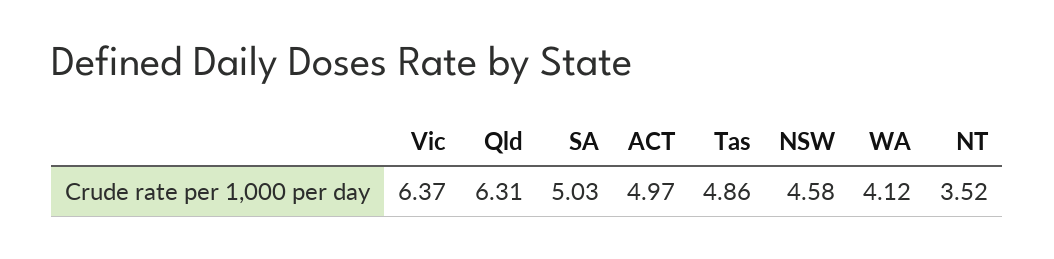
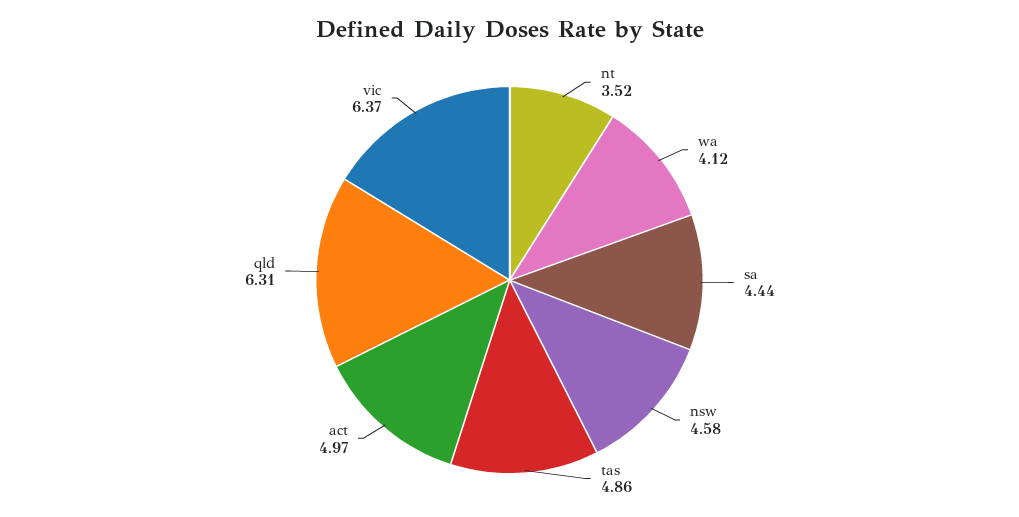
SA: 5.03 -> 4.44

